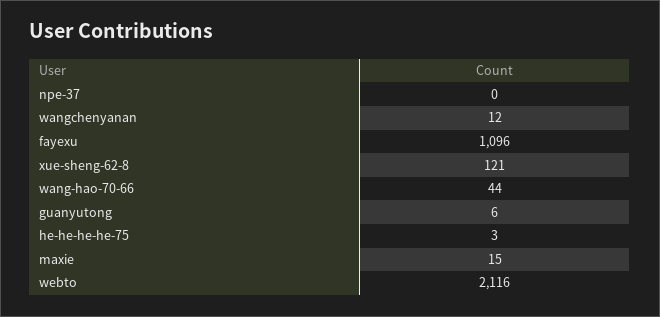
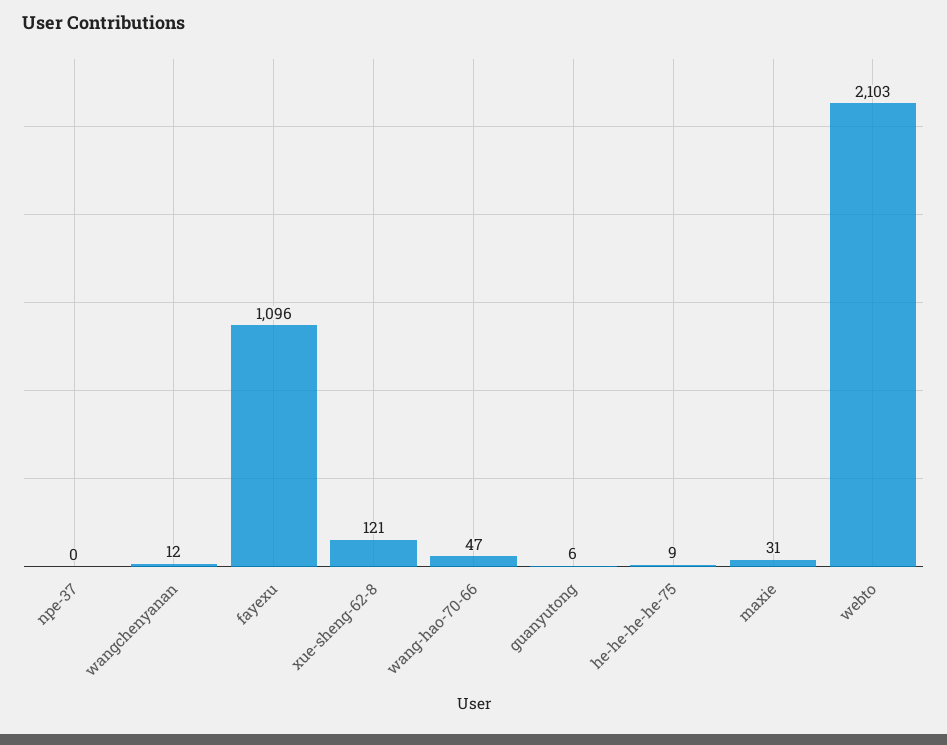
wang-hao-70-66: 44 -> 47
he-he-he-he-75: 3 -> 9
maxie: 15 -> 31
webto: 2116 -> 2103

